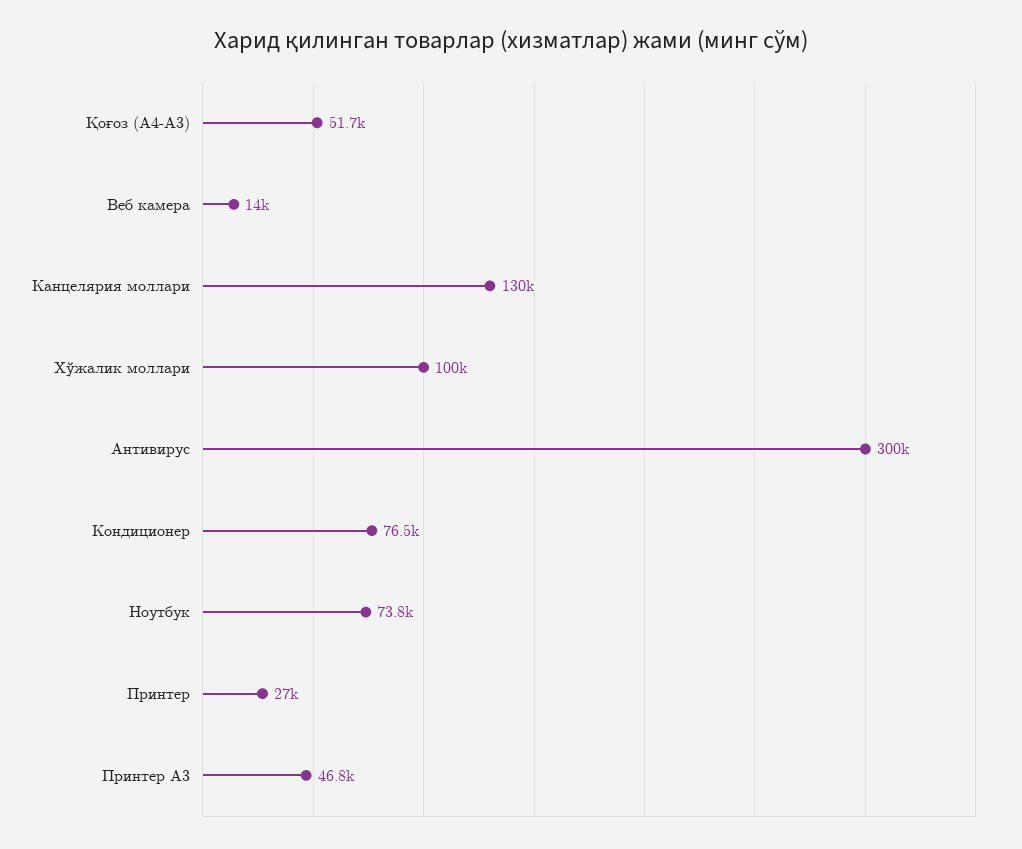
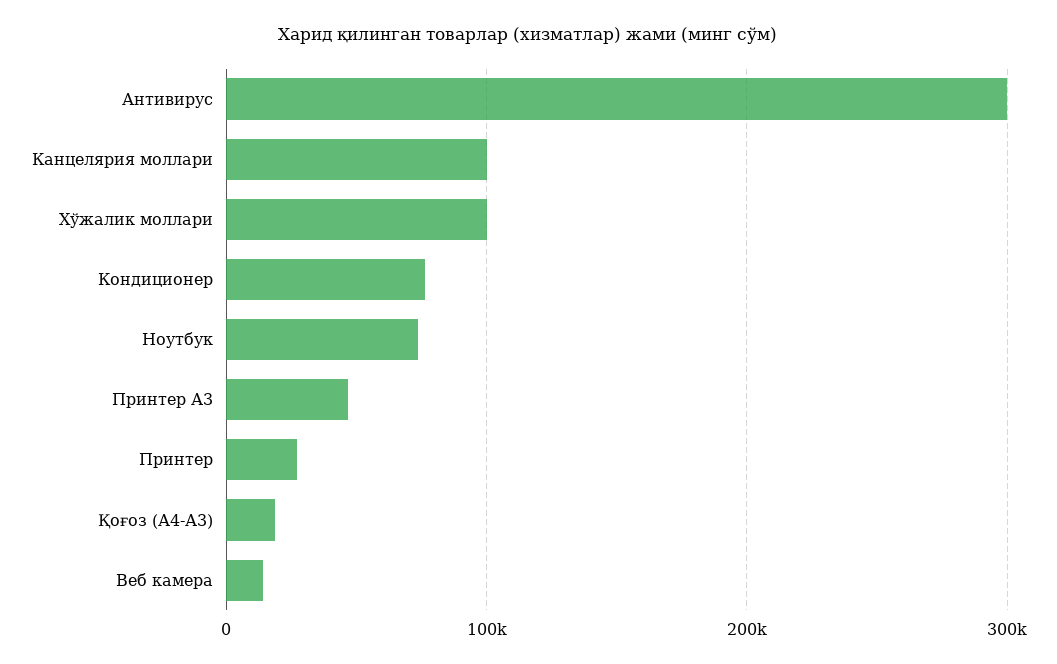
Қоғоз (А4-А3): 51700 -> 20000
Канцелярия моллари: 130000 -> 100000

